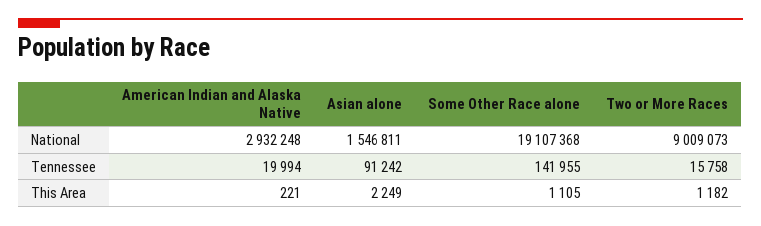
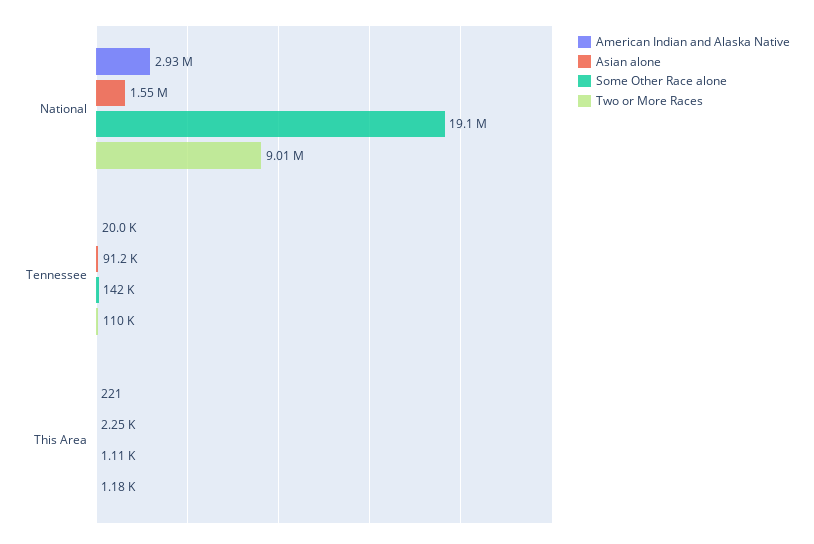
Two or More Races, Tennessee: 15758 -> 110000

